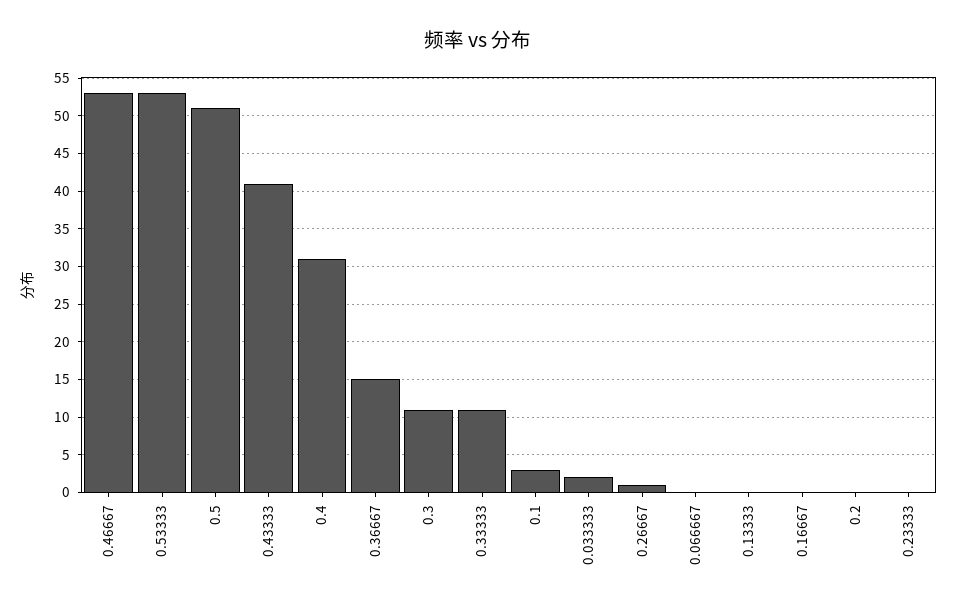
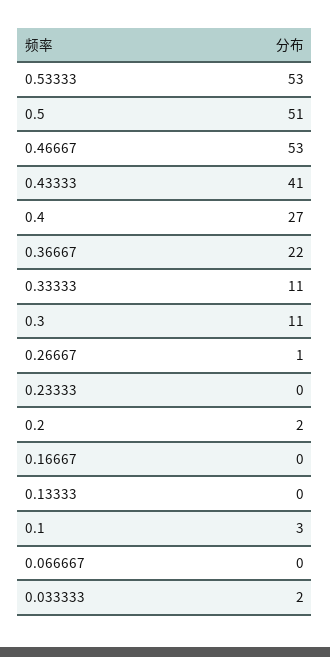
0.4: 31 -> 27
0.36667: 15 -> 22
0.2: 0 -> 2

